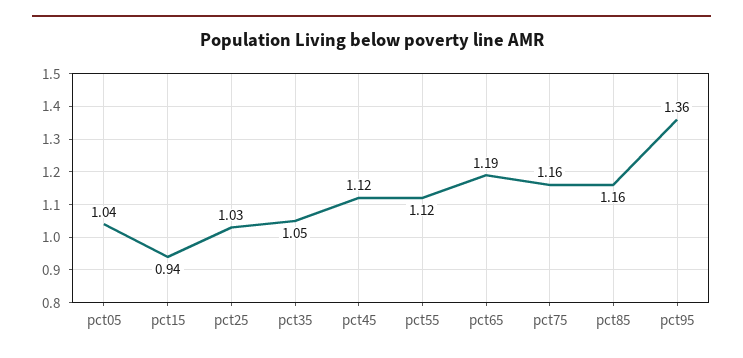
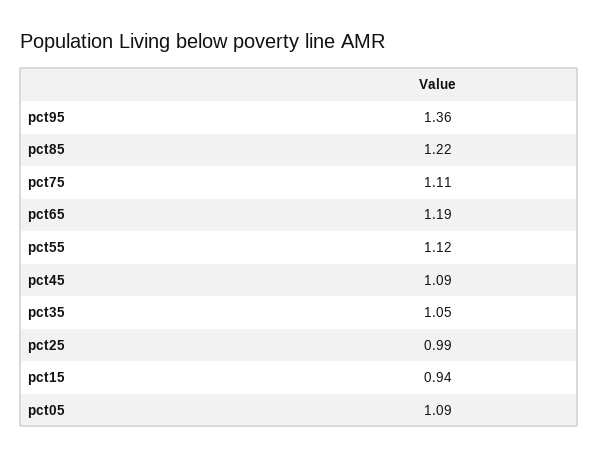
pct05: 1.04 -> 1.09
pct25: 1.03 -> 0.99
pct45: 1.12 -> 1.09
pct75: 1.16 -> 1.11
pct85: 1.16 -> 1.22

